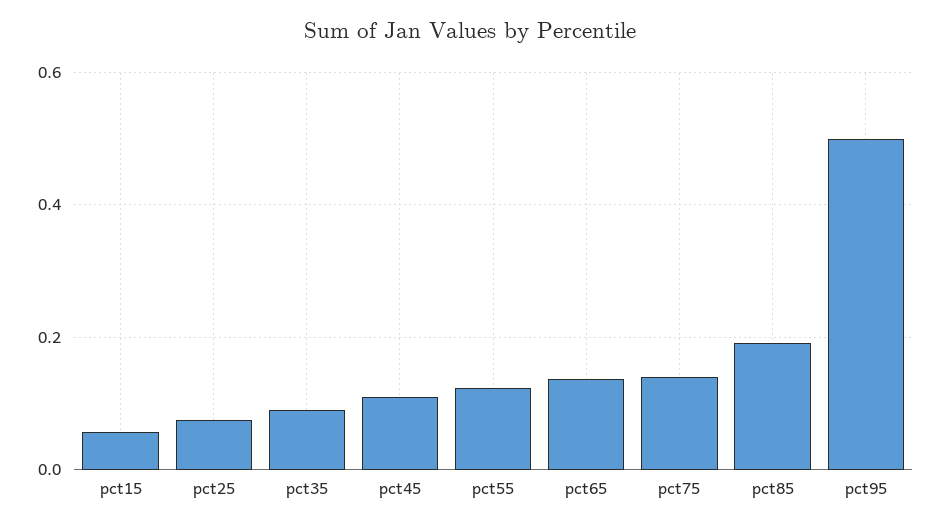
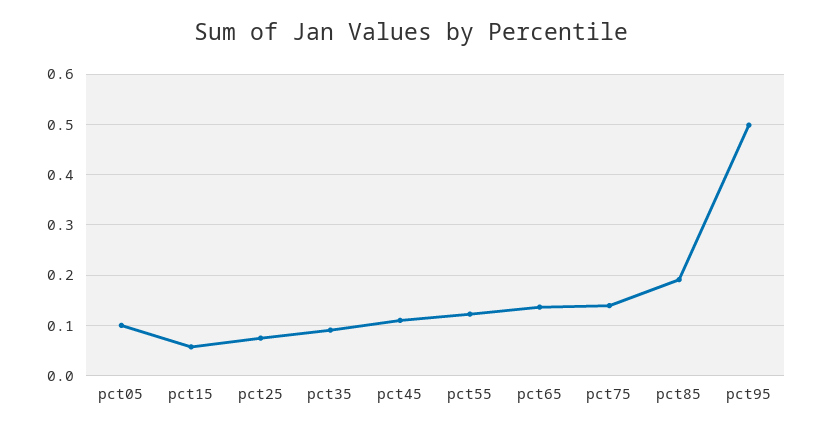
pct05: none -> 0.1

